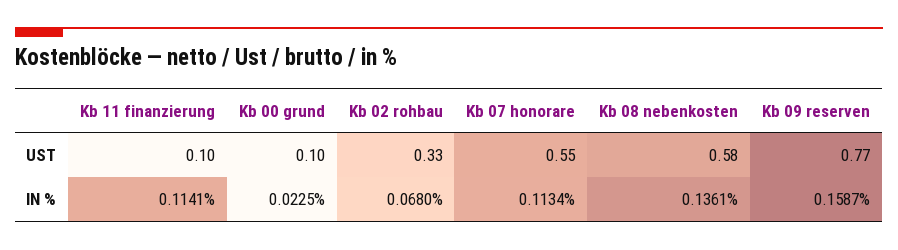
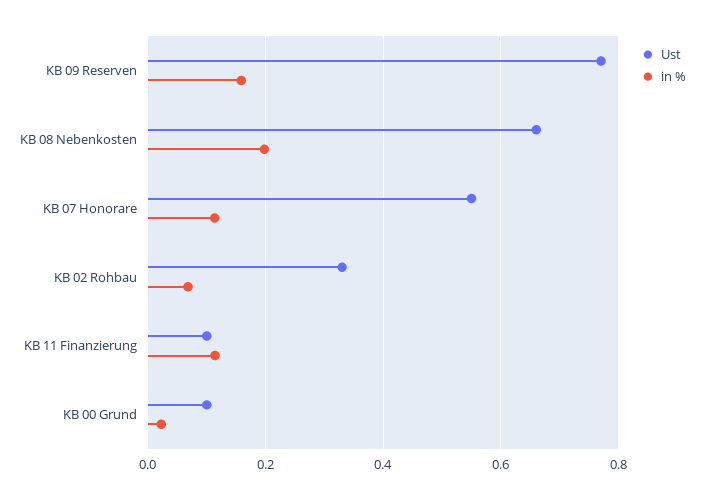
UST, Kb 08 nebenkosten: 0.58 -> 0.66
IN %, Kb 08 nebenkosten: 0.1361 -> 0.2

